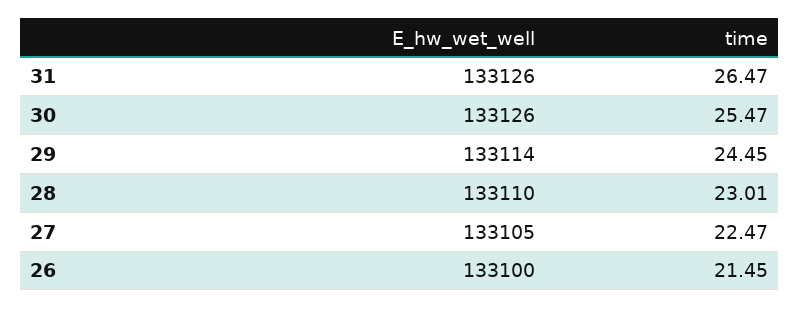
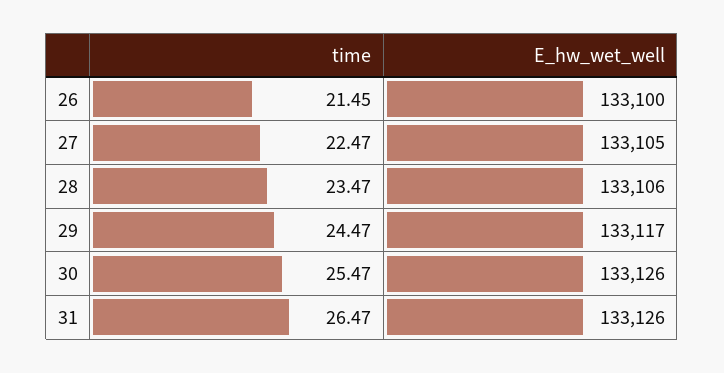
E_hw_wet_well, 29: 133114 -> 133117
time, 29: 24.45 -> 24.47
E_hw_wet_well, 28: 133110 -> 133106
time, 28: 23.01 -> 23.47

